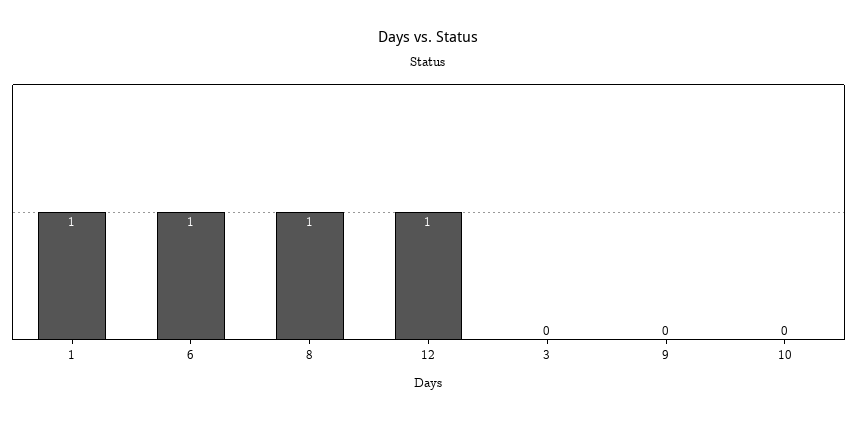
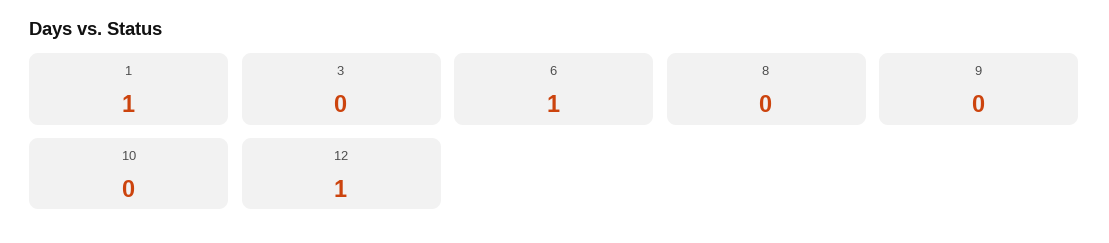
8: 1 -> 0

